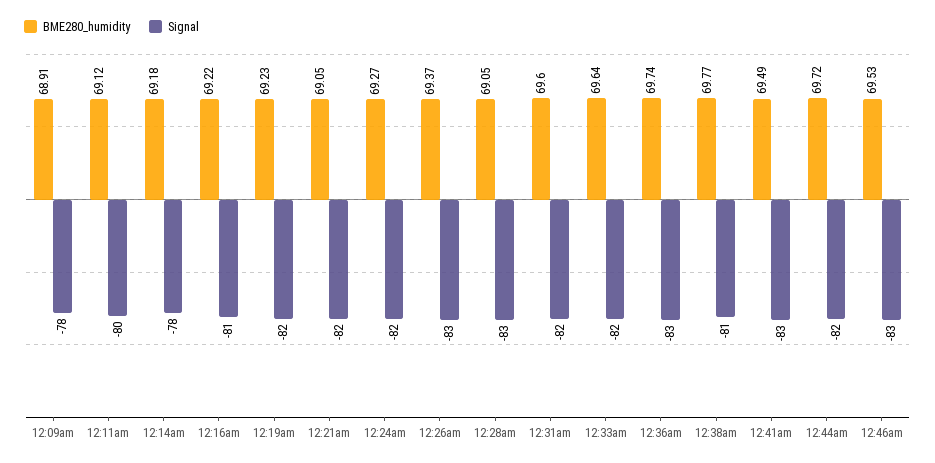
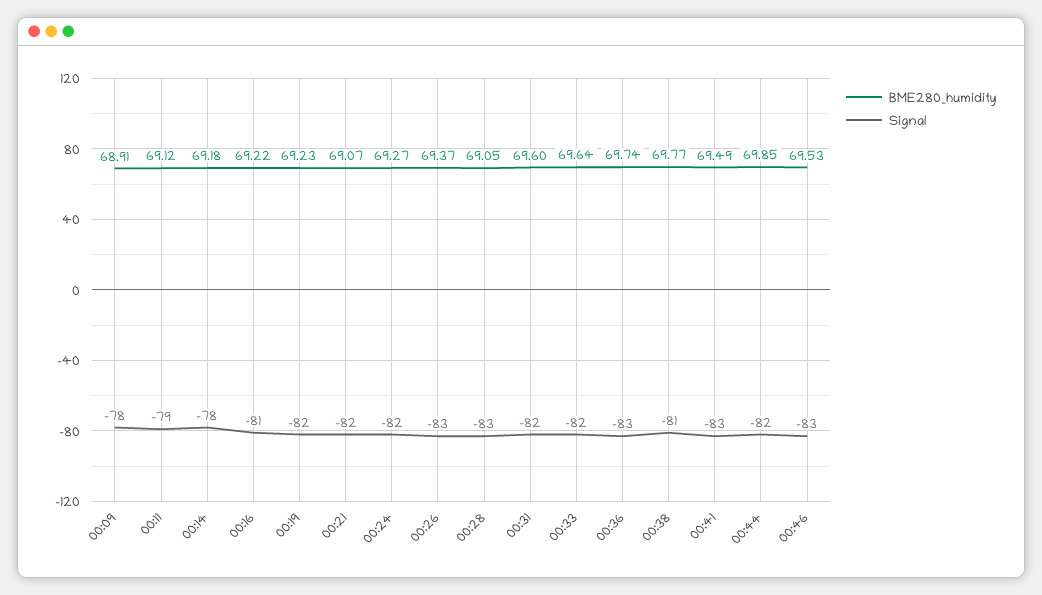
Signal, 12:11am: -80 -> -79
BME280_humidity, 12:21am: 69.05 -> 69.07
BME280_humidity, 12:44am: 69.72 -> 69.85

